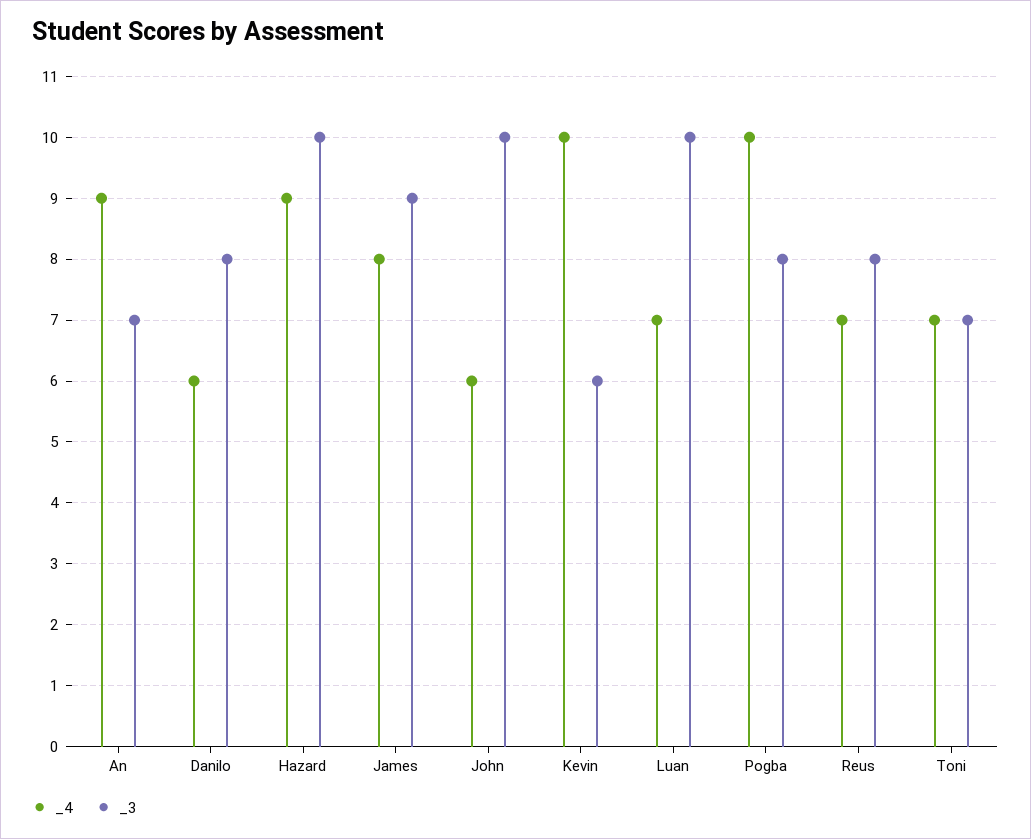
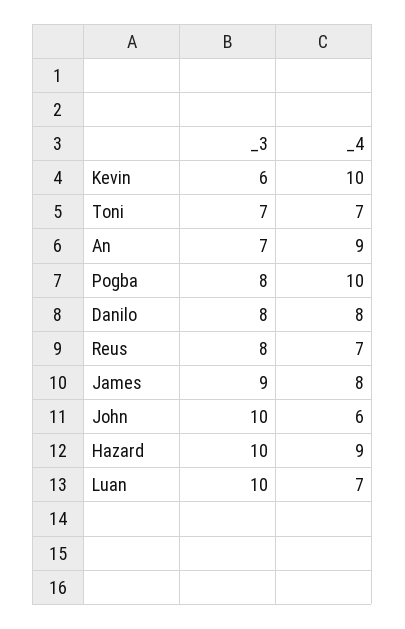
_4, Danilo: 6 -> 8

